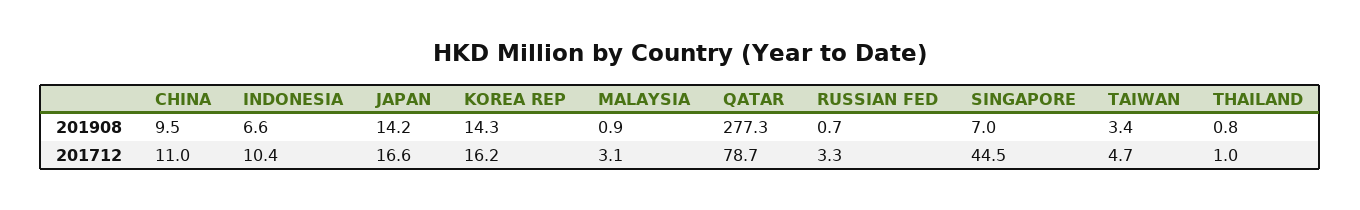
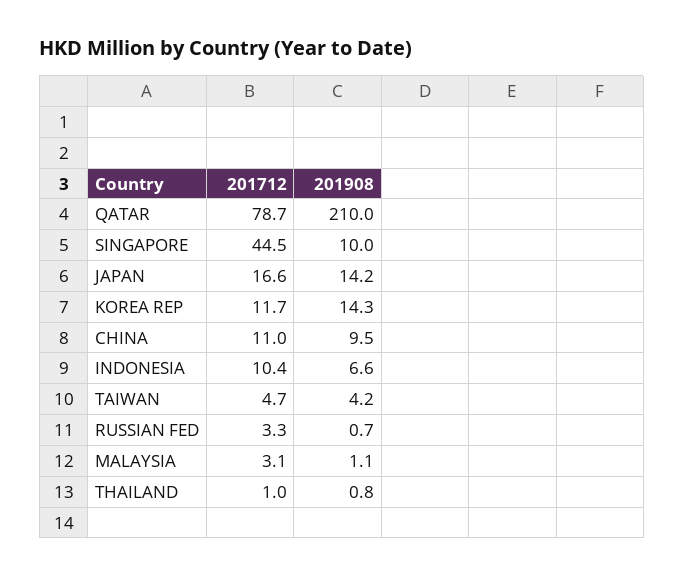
MALAYSIA, 201908: 0.9 -> 1.1
QATAR, 201908: 277.3 -> 210
SINGAPORE, 201908: 7 -> 10
TAIWAN, 201908: 3.4 -> 4.2
KOREA REP, 201712: 16.2 -> 11.7

